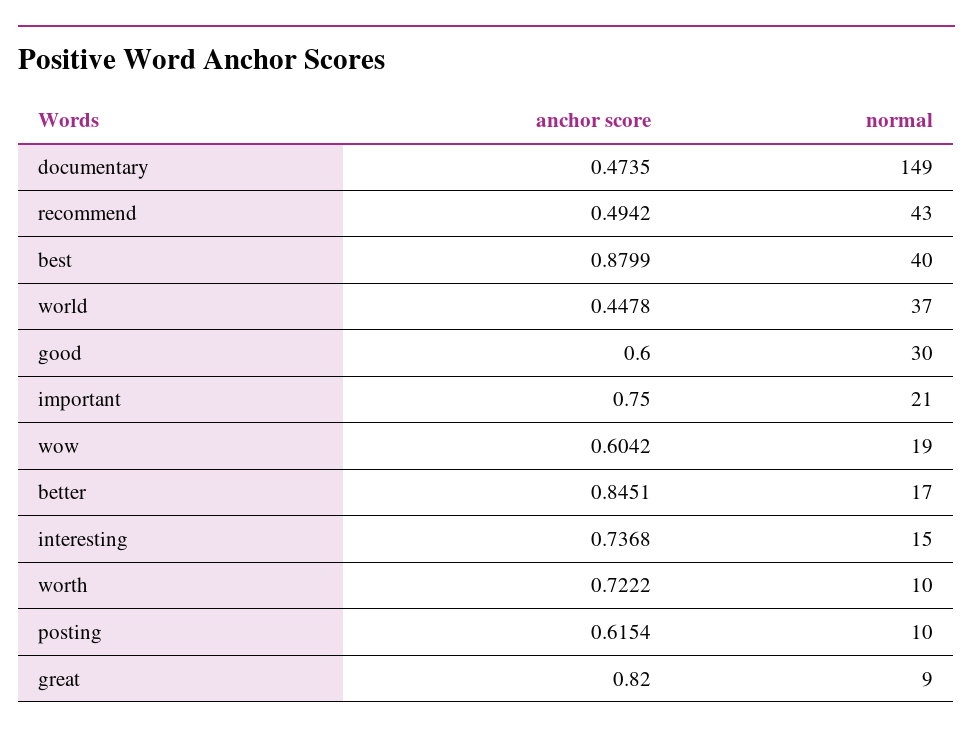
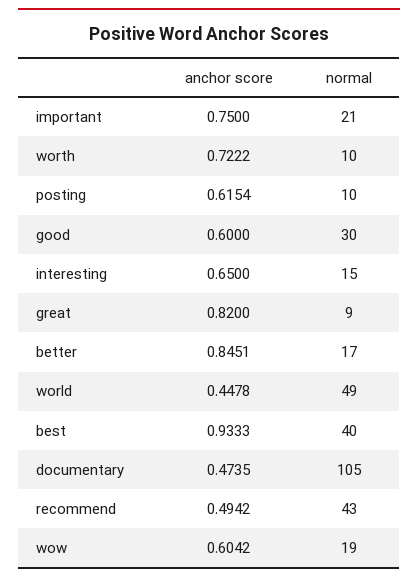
normal, documentary: 149 -> 105
anchor score, best: 0.8799 -> 0.9333
normal, world: 37 -> 49
anchor score, interesting: 0.7368 -> 0.65

